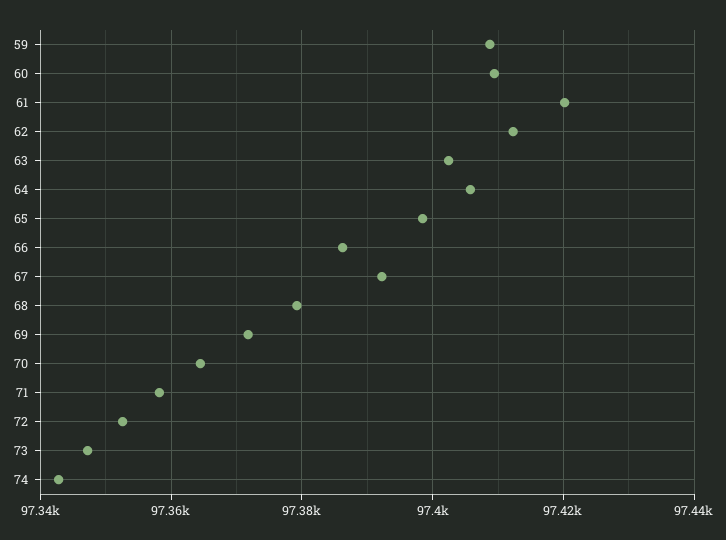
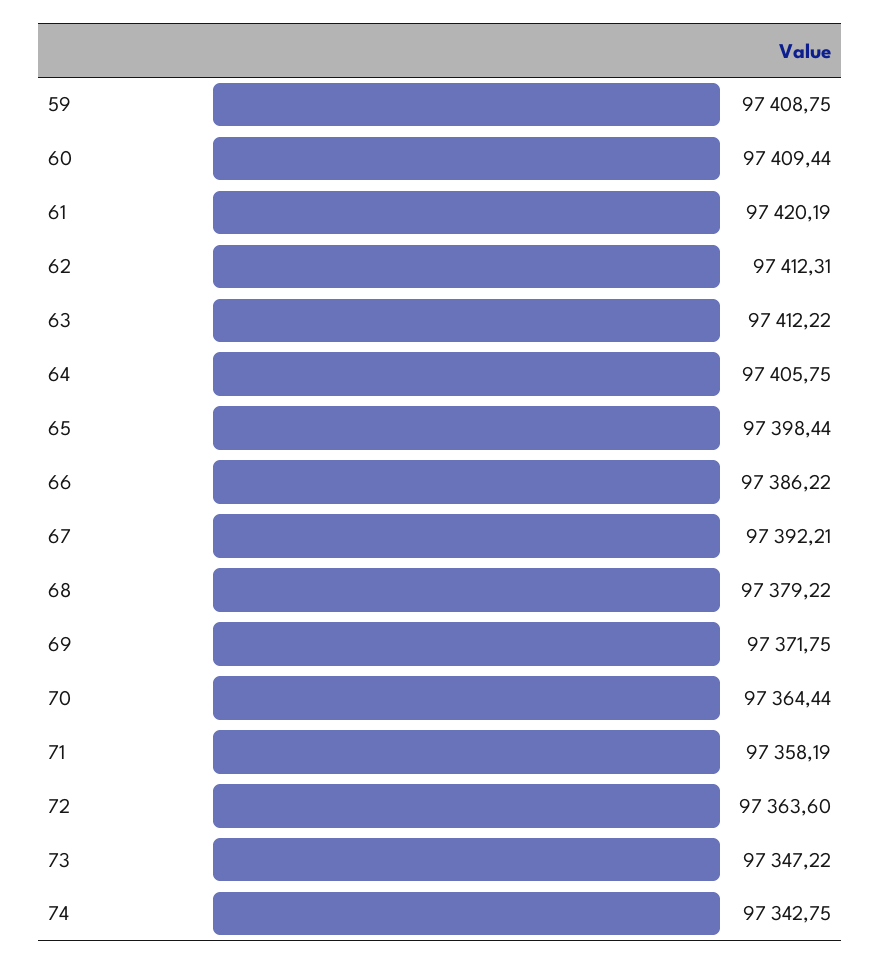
63: 97402 -> 97412.22
72: 97352 -> 97363.6

